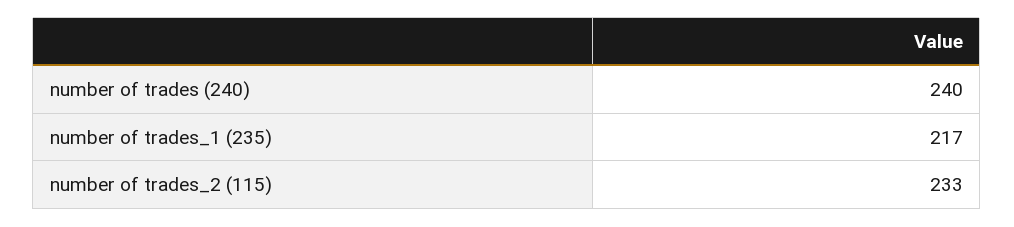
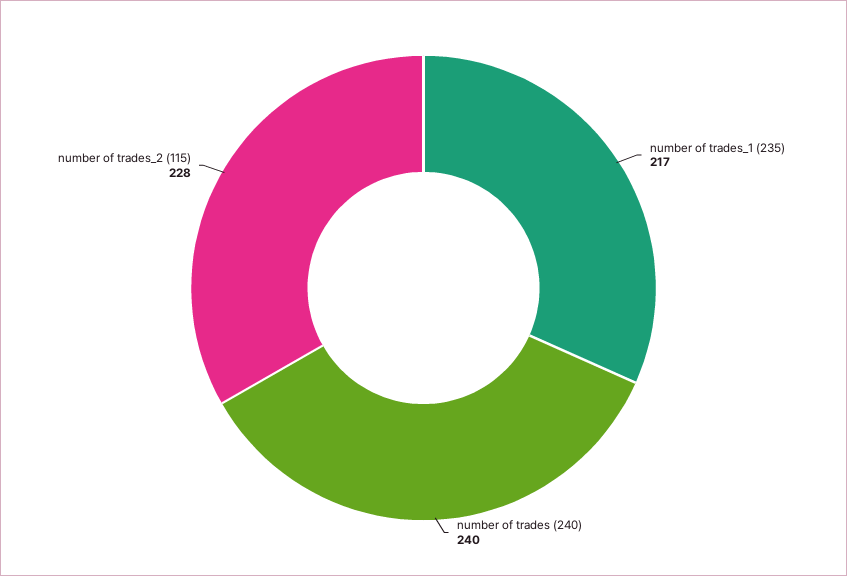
number of trades_2 (115): 233 -> 228

